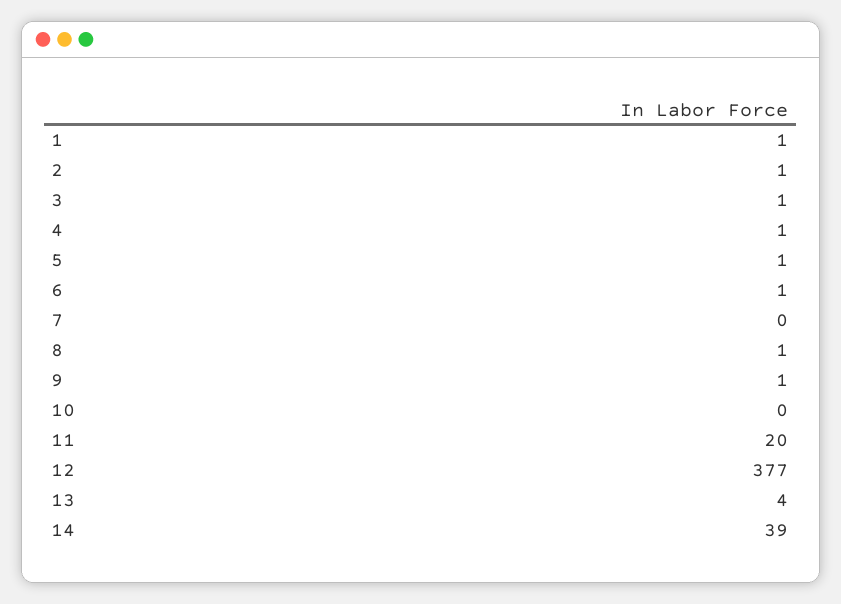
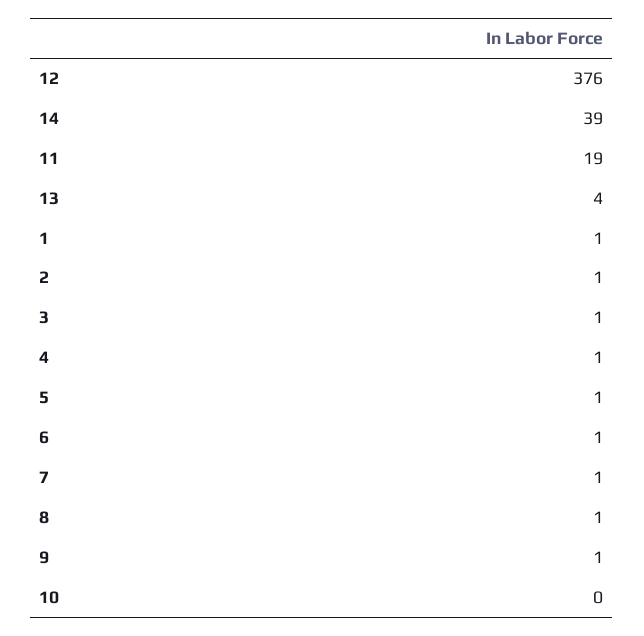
7: 0 -> 1
11: 20 -> 19
12: 377 -> 376

